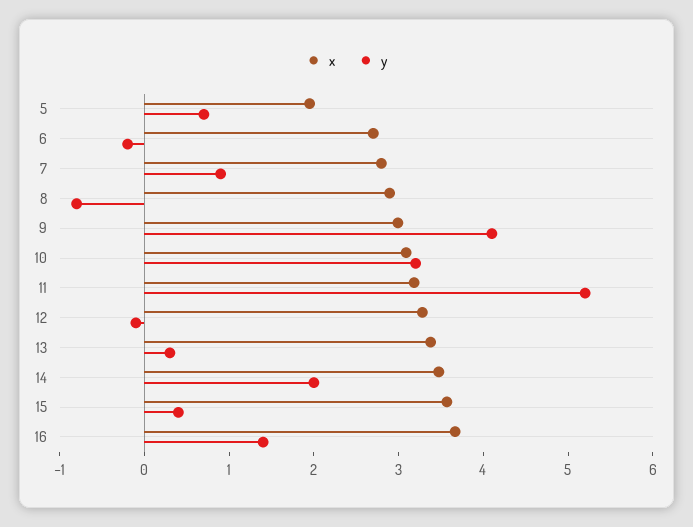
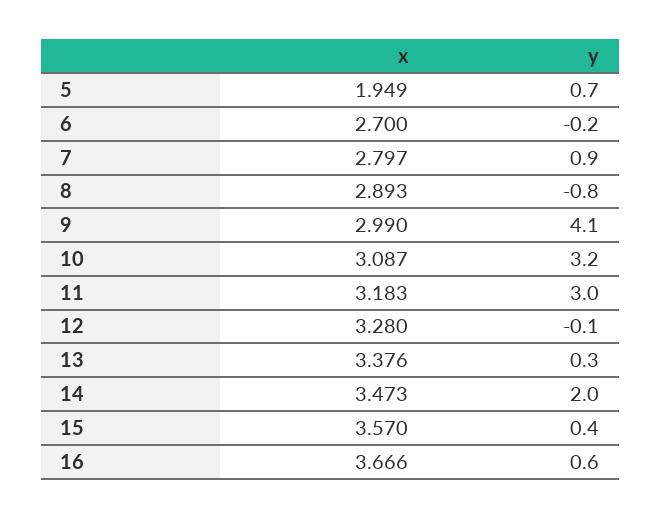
y, 11: 5.2 -> 3
y, 16: 1.4 -> 0.6

